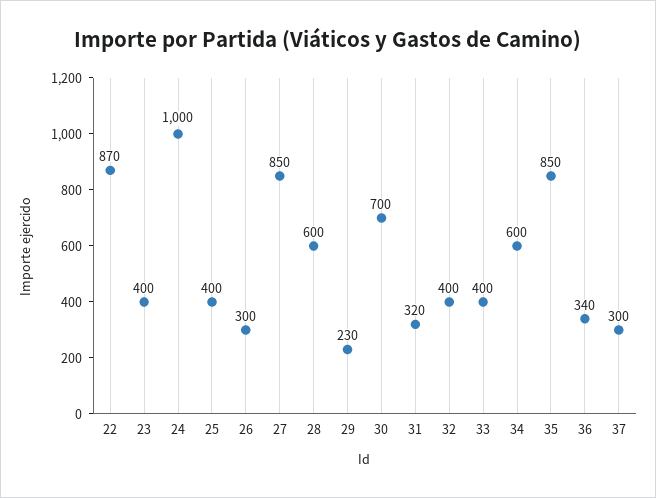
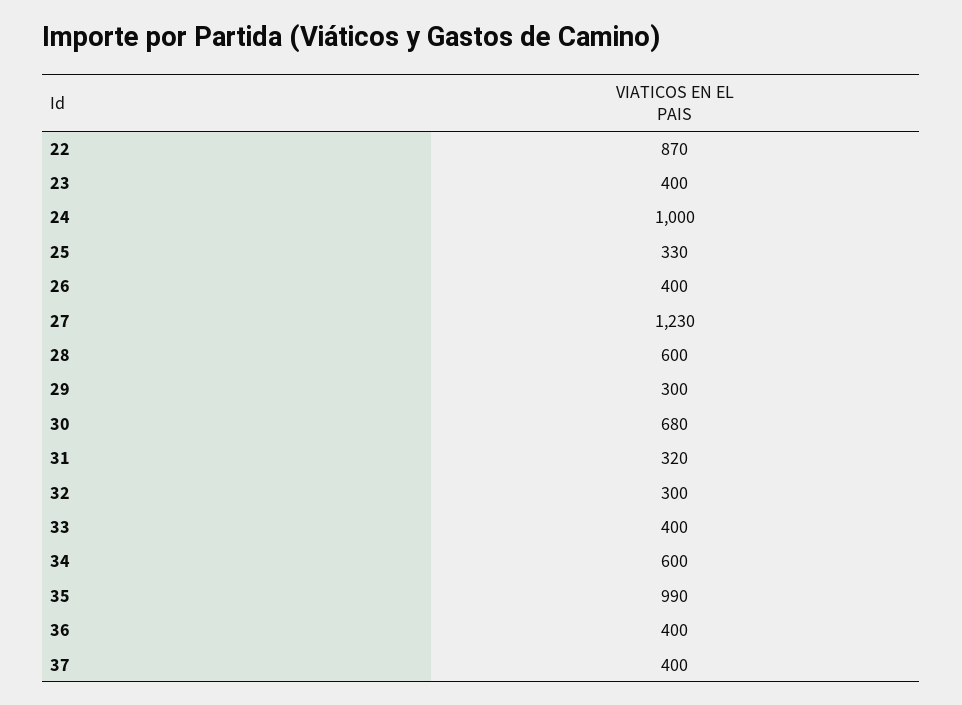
25: 400 -> 330
26: 300 -> 400
27: 850 -> 1230
29: 230 -> 300
30: 700 -> 680
32: 400 -> 300
35: 850 -> 990
36: 340 -> 400
37: 300 -> 400

